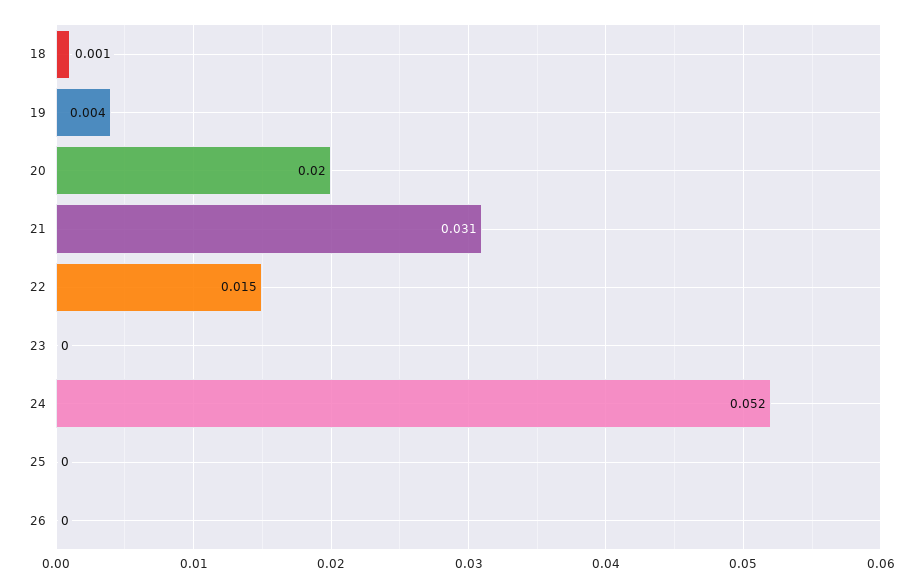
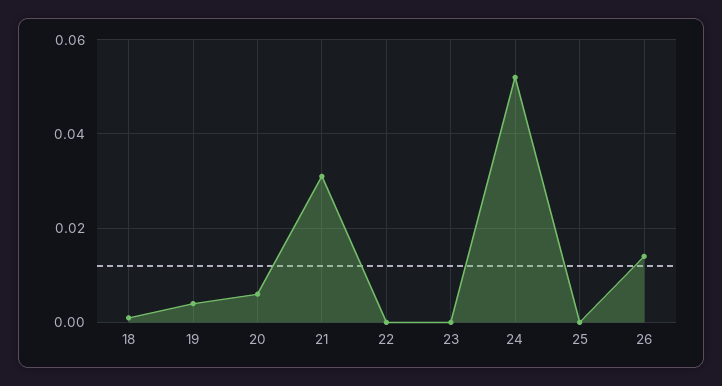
20: 0.02 -> 0.005
22: 0.015 -> 0
26: 0 -> 0.015

